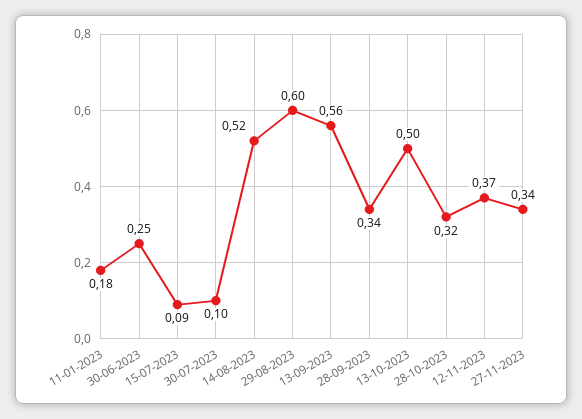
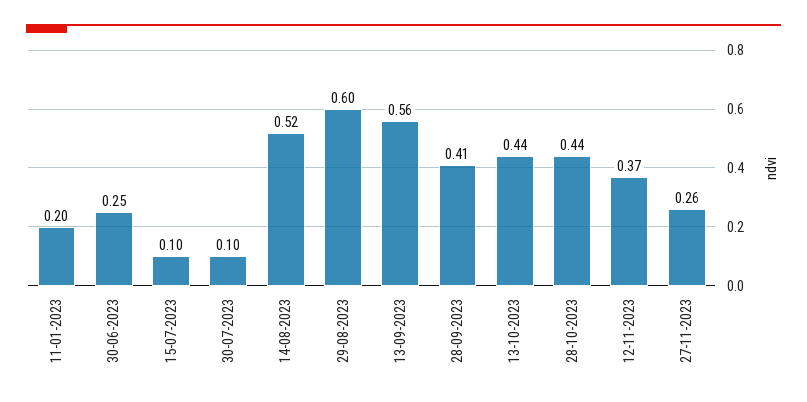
11-01-2023: 0.18 -> 0.2
15-07-2023: 0.09 -> 0.1
28-09-2023: 0.34 -> 0.41
13-10-2023: 0.5 -> 0.44
28-10-2023: 0.32 -> 0.44
27-11-2023: 0.34 -> 0.26

